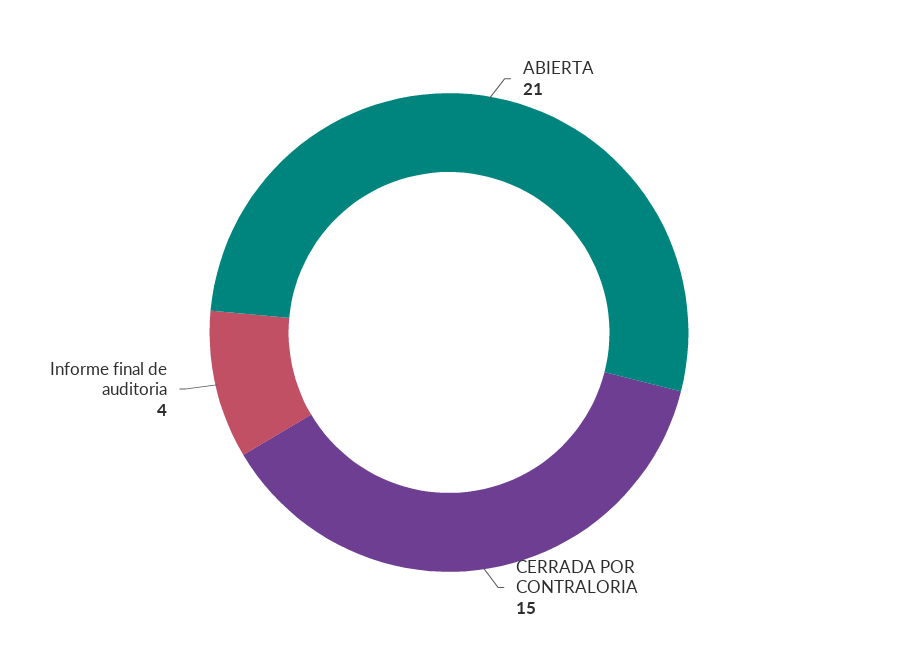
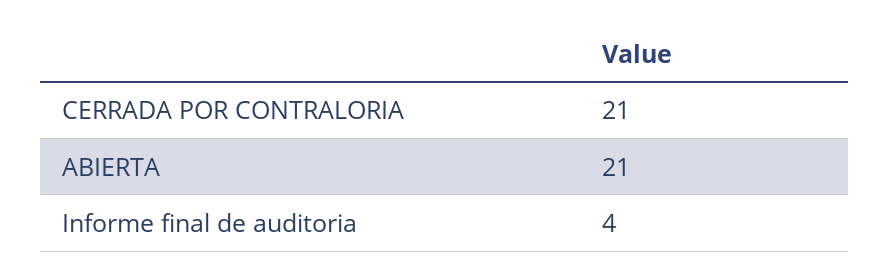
CERRADA POR CONTRALORIA: 15 -> 21

